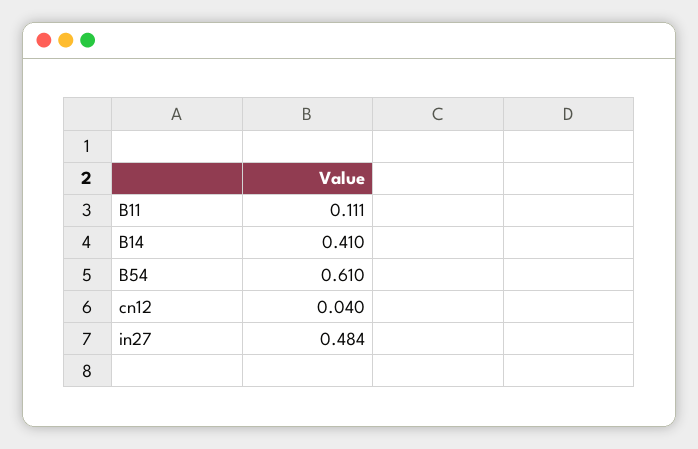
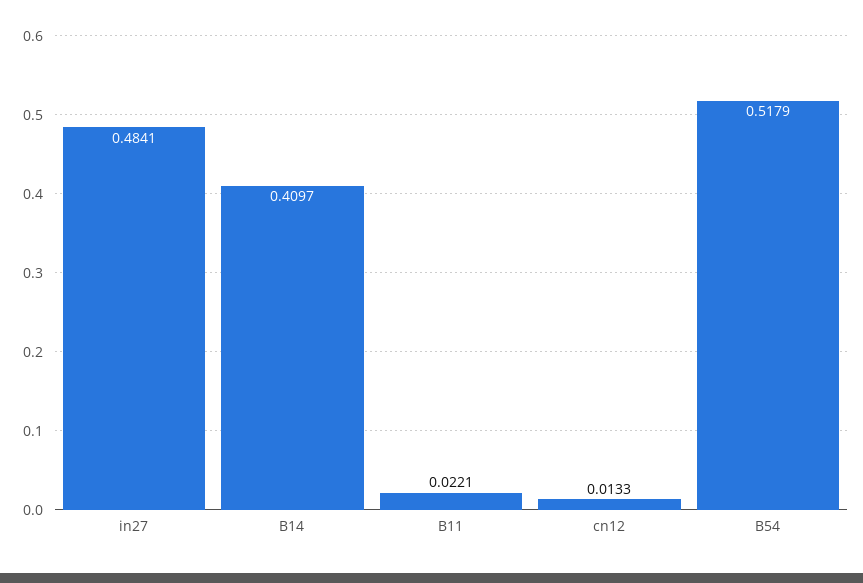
B11: 0.111 -> 0.0221
B54: 0.61 -> 0.5179
cn12: 0.04 -> 0.0133

